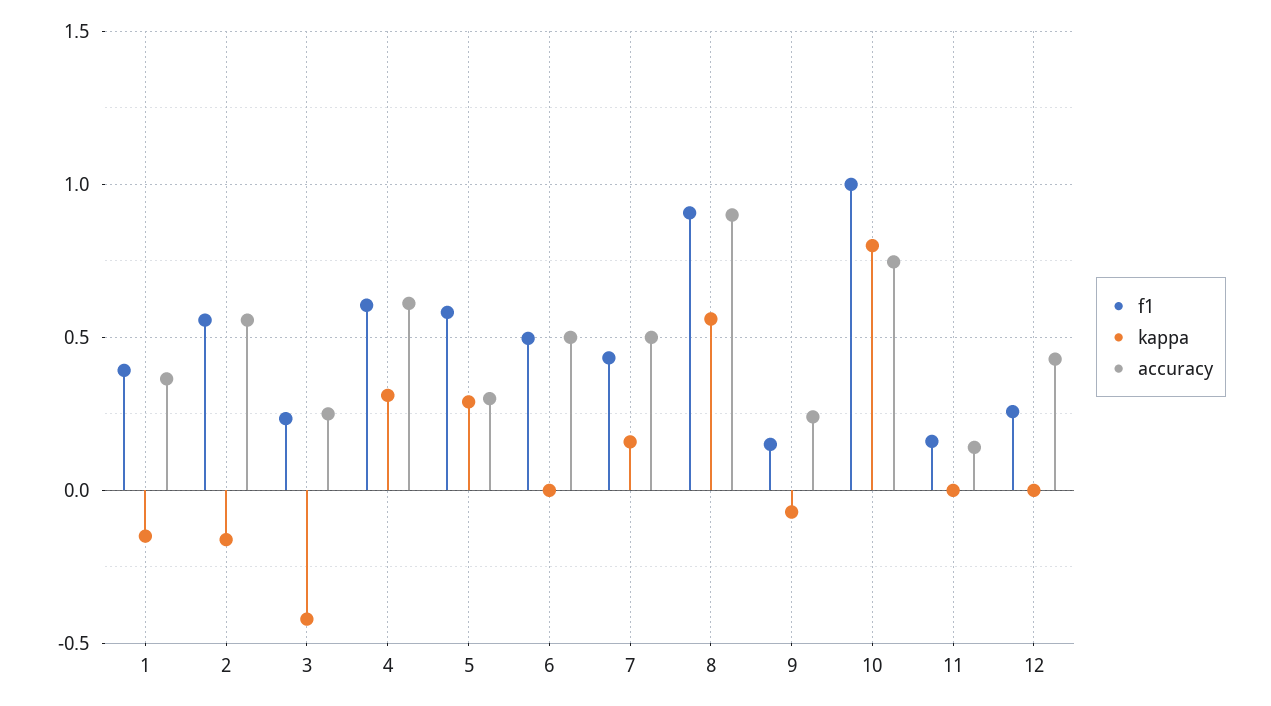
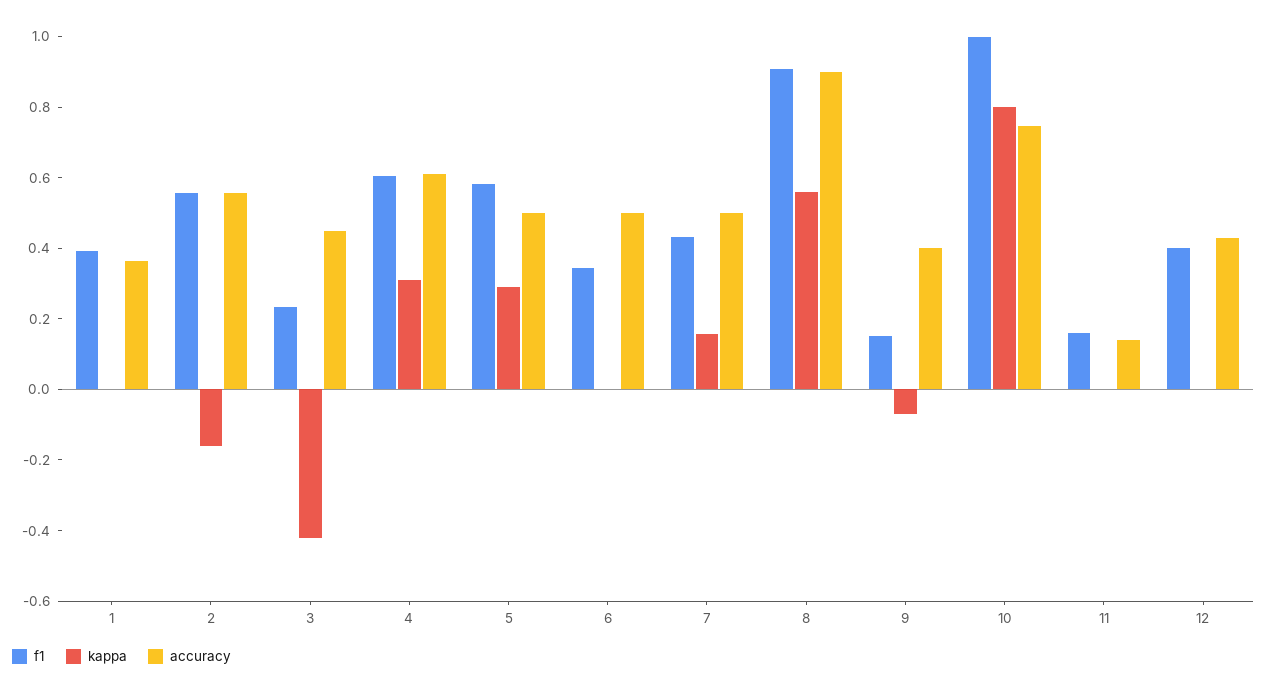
kappa, 1: -0.15 -> 0
accuracy, 3: 0.25 -> 0.45
accuracy, 5: 0.3 -> 0.5
f1, 6: 0.5 -> 0.35
accuracy, 9: 0.25 -> 0.4
f1, 12: 0.25 -> 0.4

